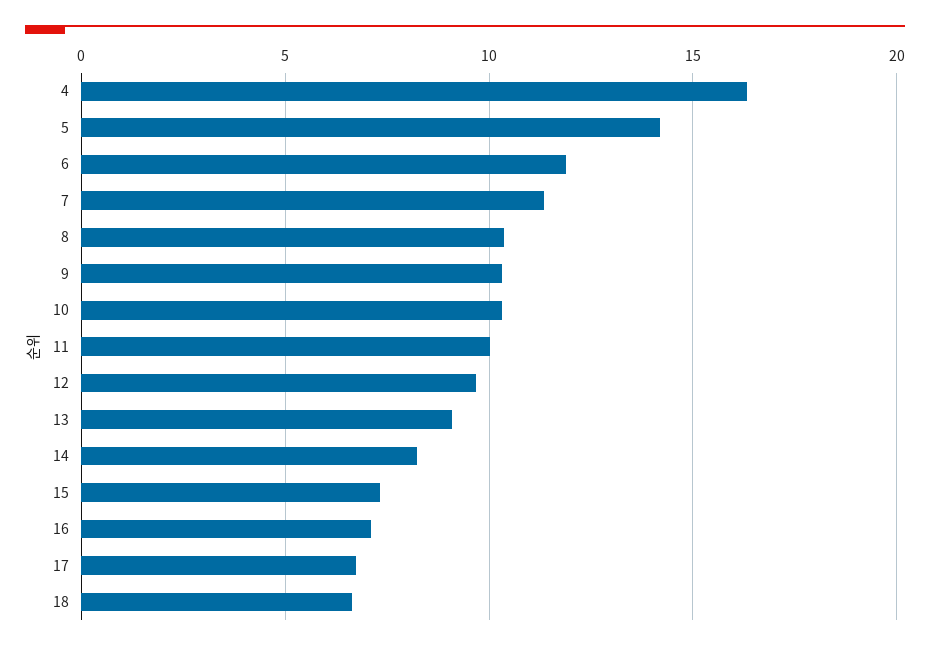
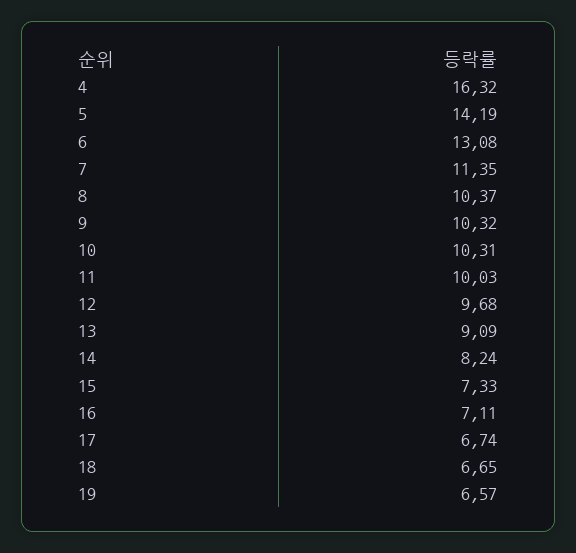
6: 12 -> 13.08
19: none -> 6.57

